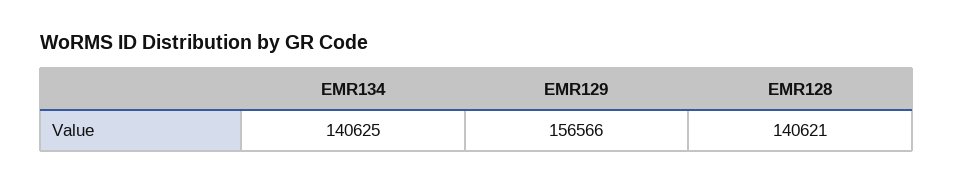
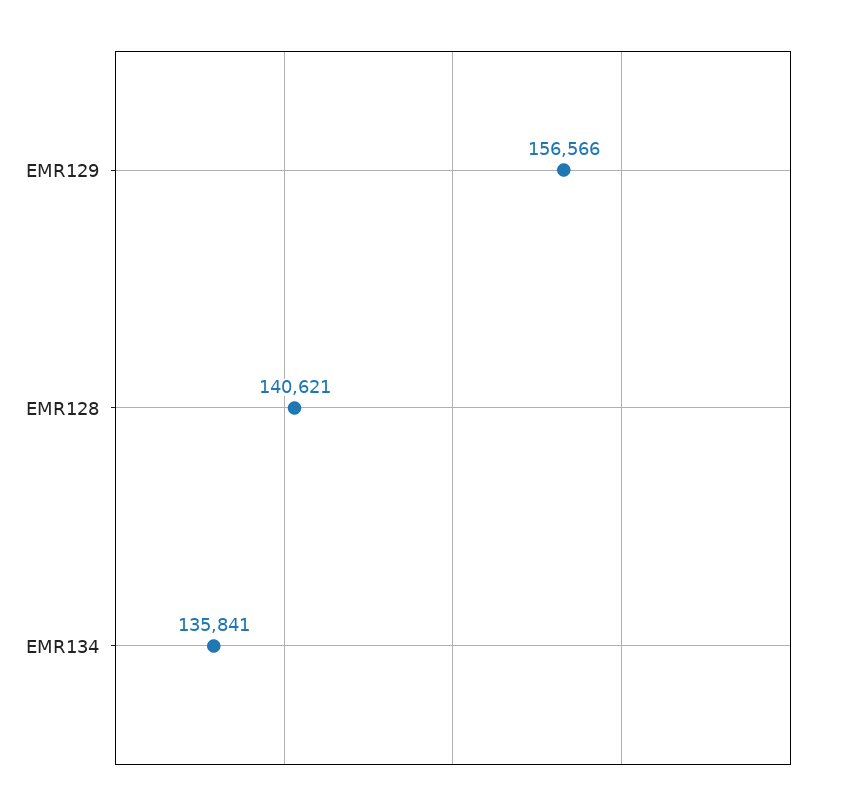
EMR134: 140625 -> 135841

